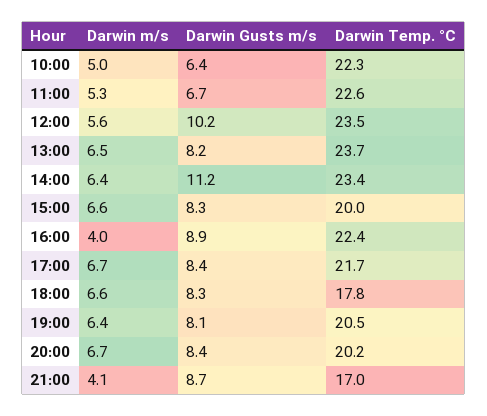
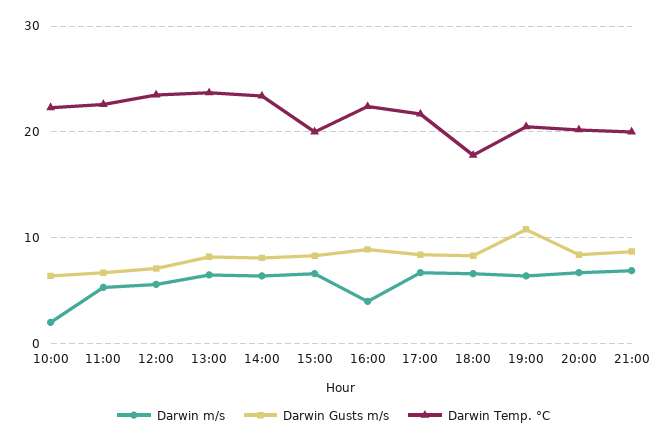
Darwin m/s, 10:00: 5 -> 2
Darwin Gusts m/s, 12:00: 10.2 -> 7
Darwin Gusts m/s, 14:00: 11.2 -> 8
Darwin Gusts m/s, 19:00: 8.1 -> 11
Darwin m/s, 21:00: 4.1 -> 7
Darwin Temp. °C, 21:00: 17 -> 20

